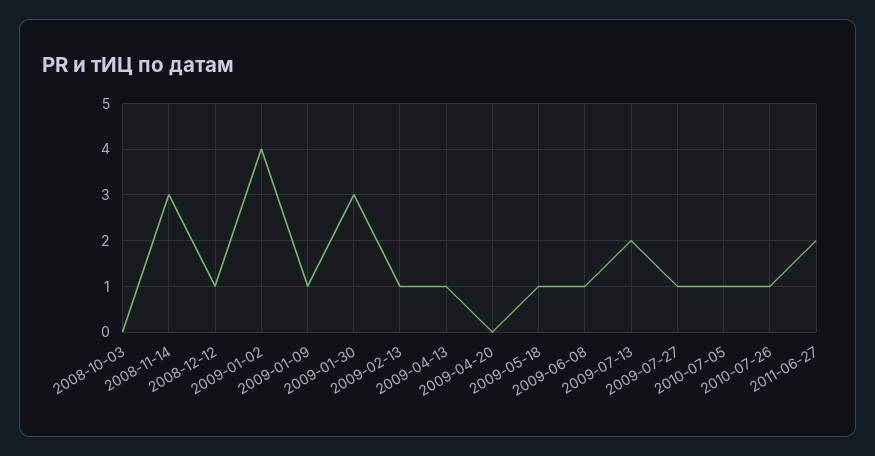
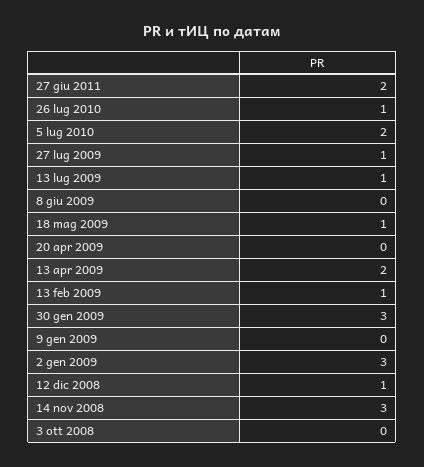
2009-01-02: 4 -> 3
2009-01-09: 1 -> 0
2009-04-13: 1 -> 2
2009-06-08: 1 -> 0
2009-07-13: 2 -> 1
2010-07-05: 1 -> 2

